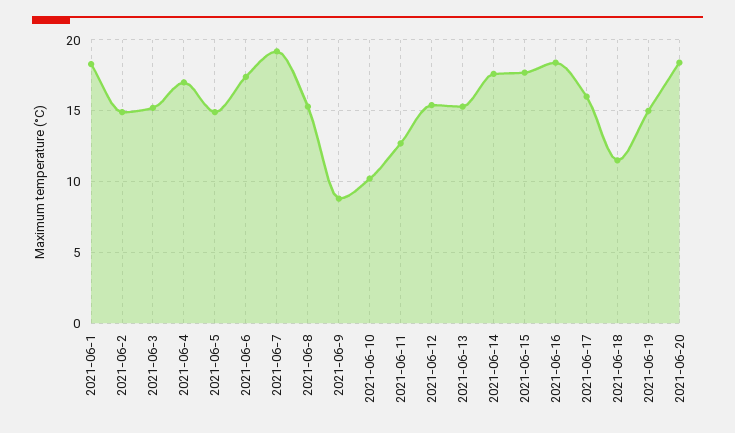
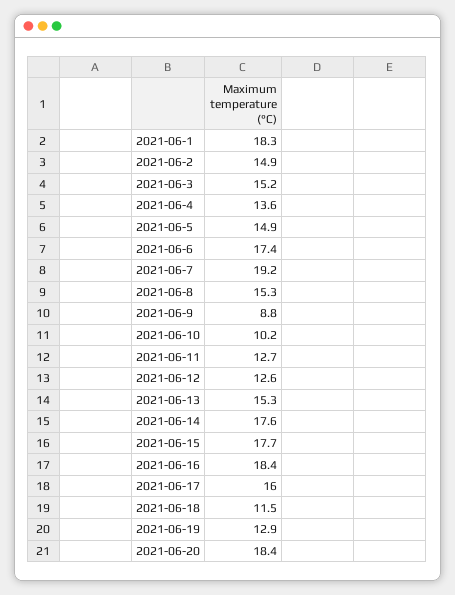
2021-06-4: 17 -> 13.6
2021-06-12: 15.5 -> 12.6
2021-06-19: 15 -> 12.9

